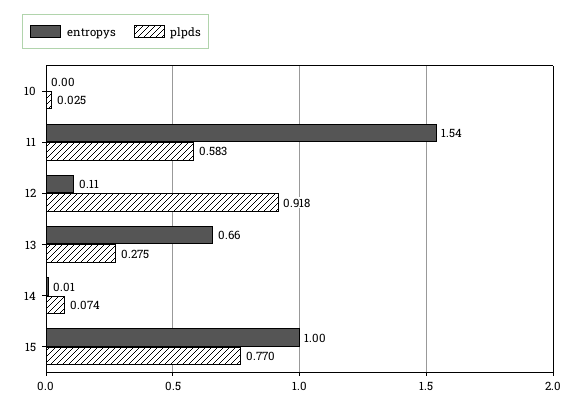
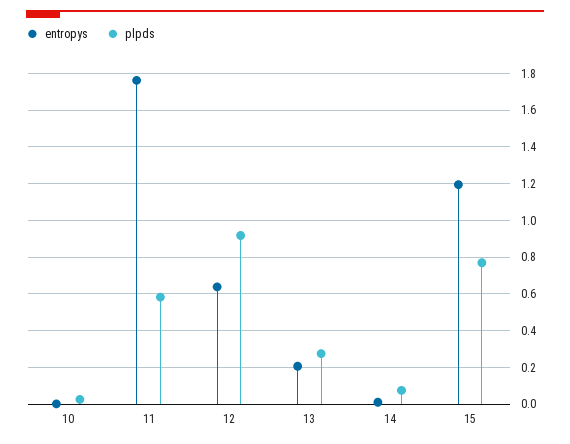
entropys, 11: 1.54 -> 1.75
entropys, 12: 0.11 -> 0.65
entropys, 13: 0.66 -> 0.2
entropys, 15: 1 -> 1.2

